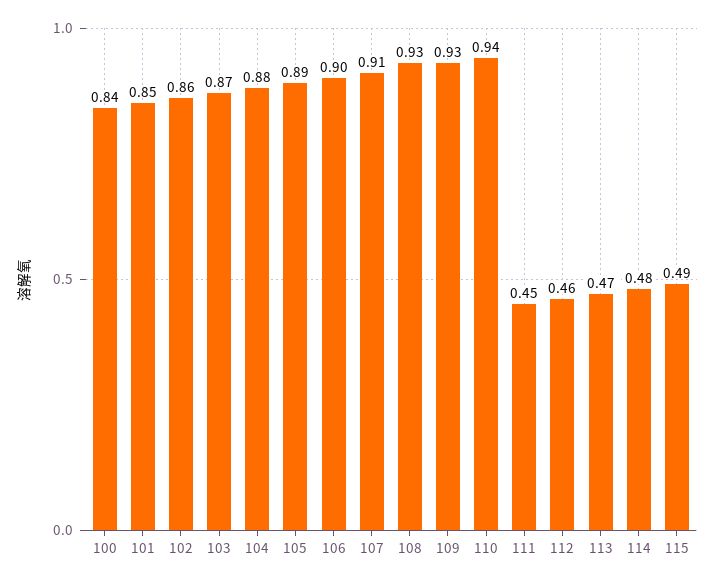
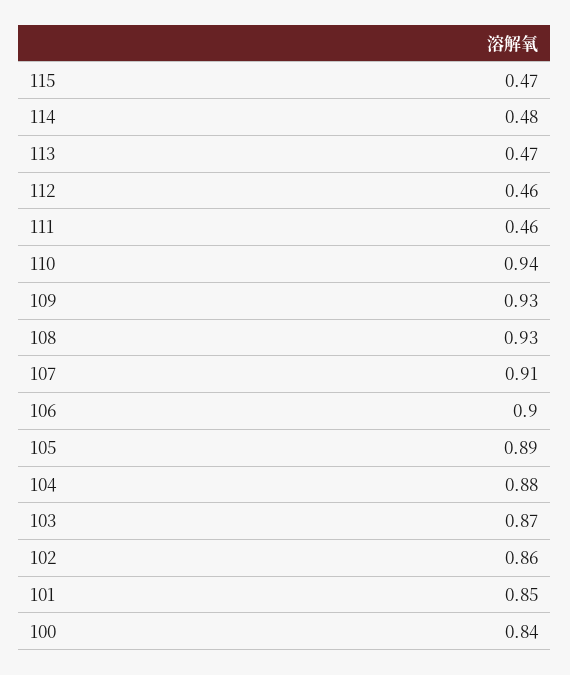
111: 0.45 -> 0.46
115: 0.49 -> 0.47

